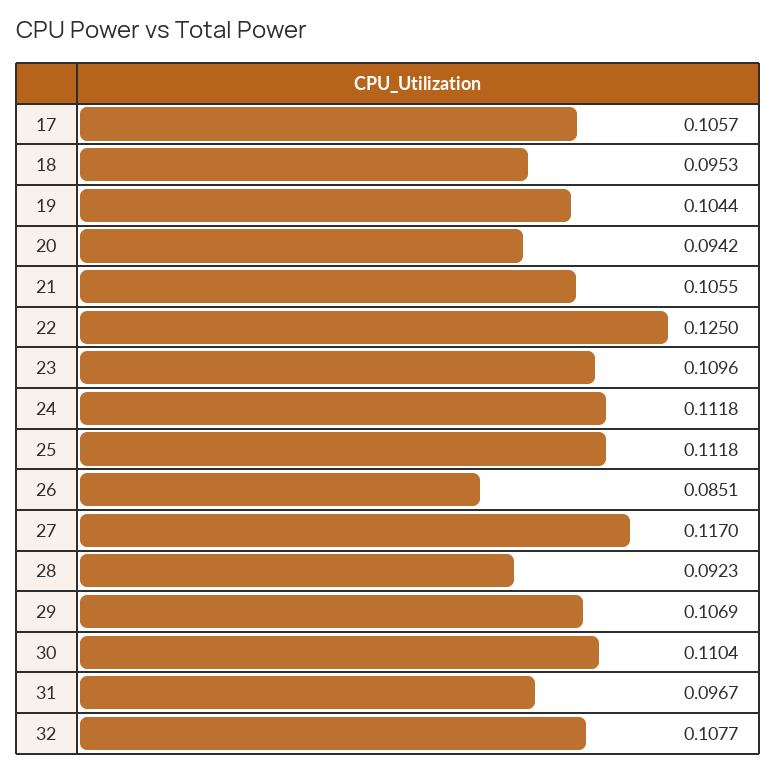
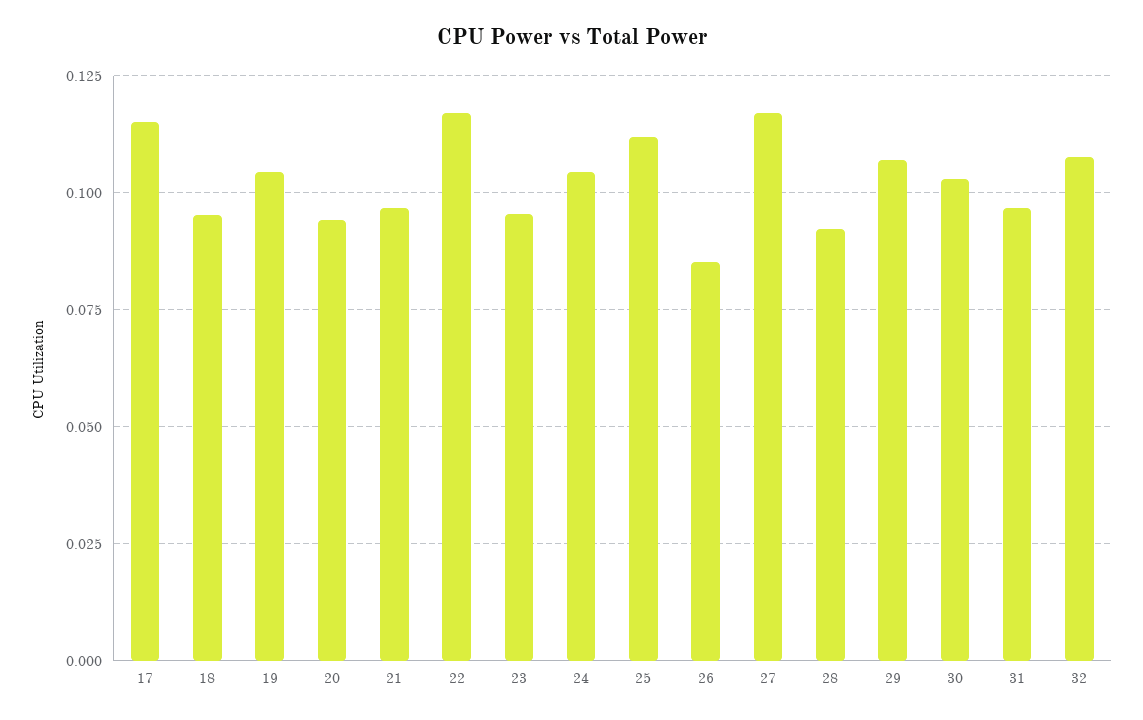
17: 0.1057 -> 0.115
21: 0.1055 -> 0.0975
22: 0.125 -> 0.1175
23: 0.1096 -> 0.095
24: 0.1118 -> 0.105
30: 0.1104 -> 0.1025

